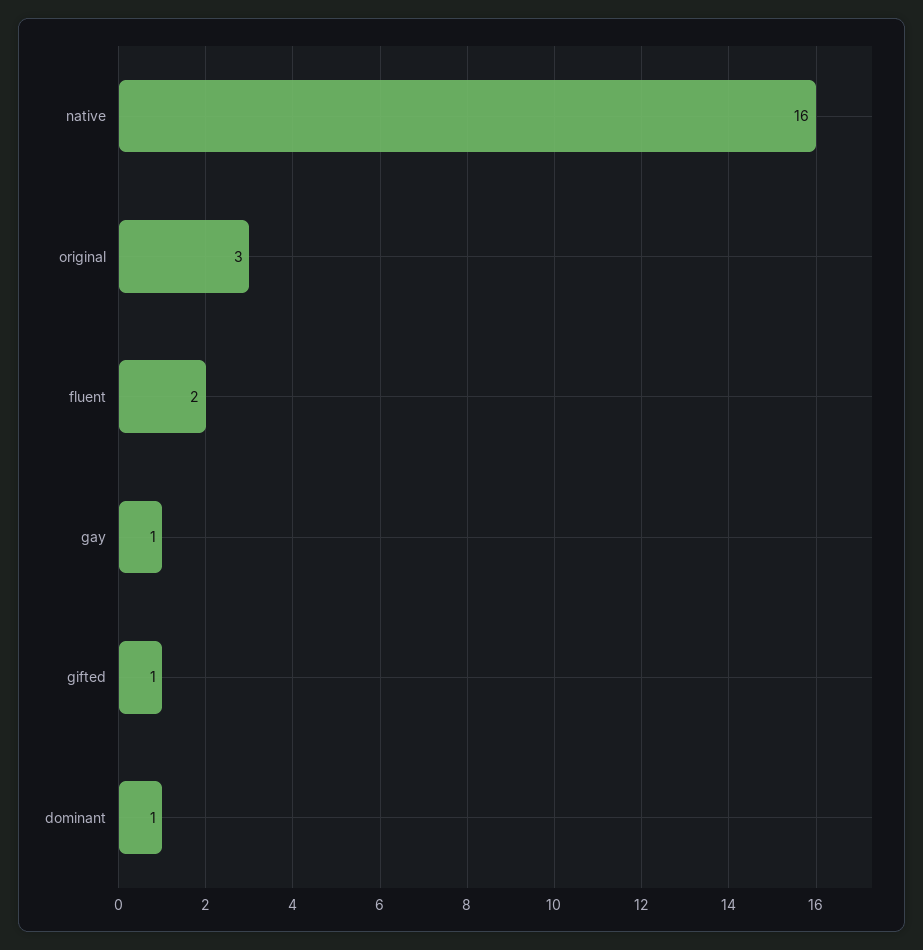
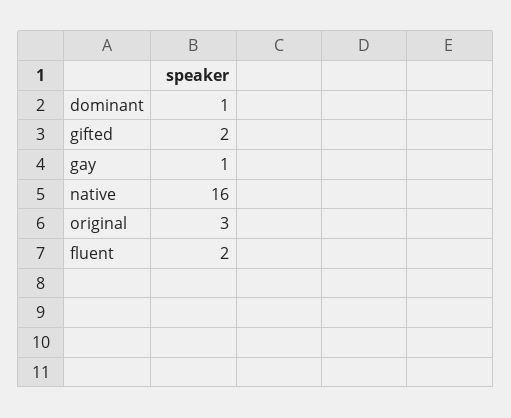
gifted: 1 -> 2

